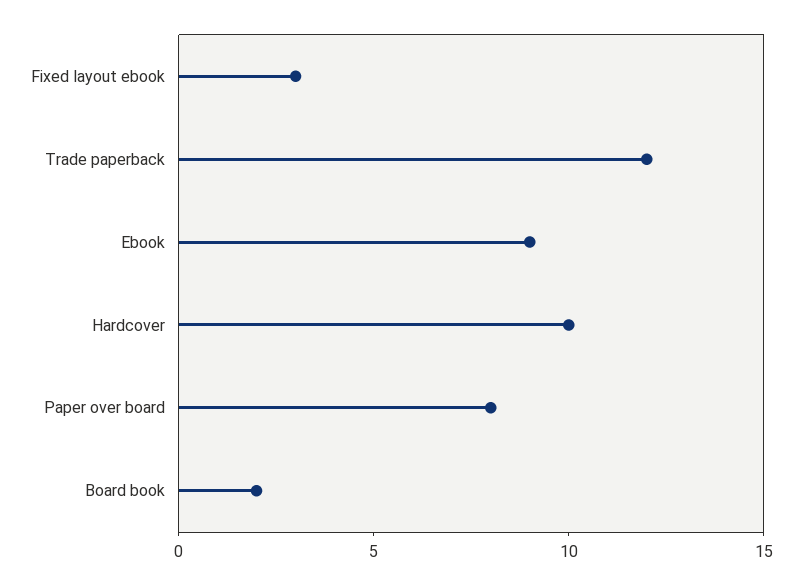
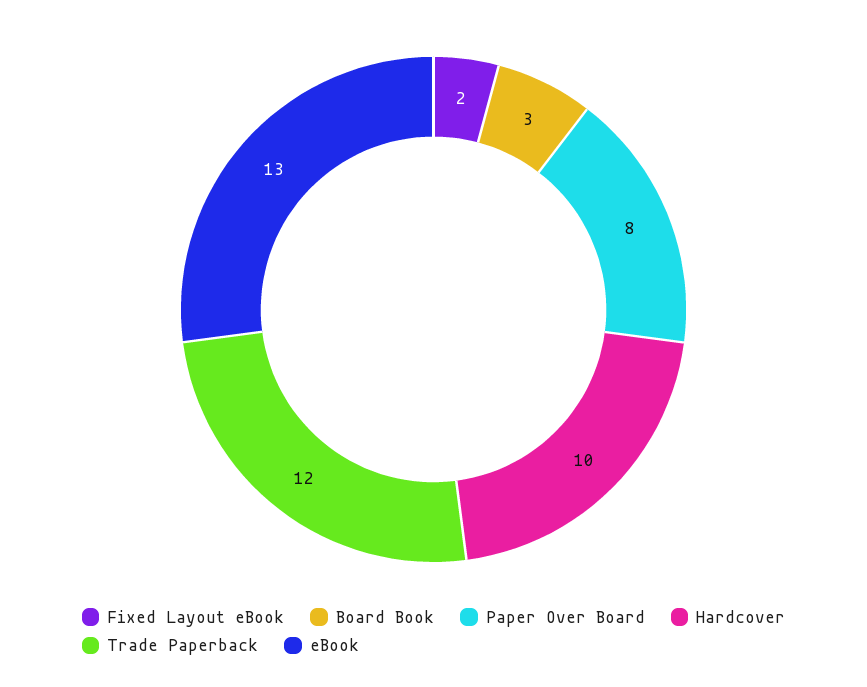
Fixed layout ebook: 3 -> 2
Ebook: 9 -> 13
Board book: 2 -> 3

